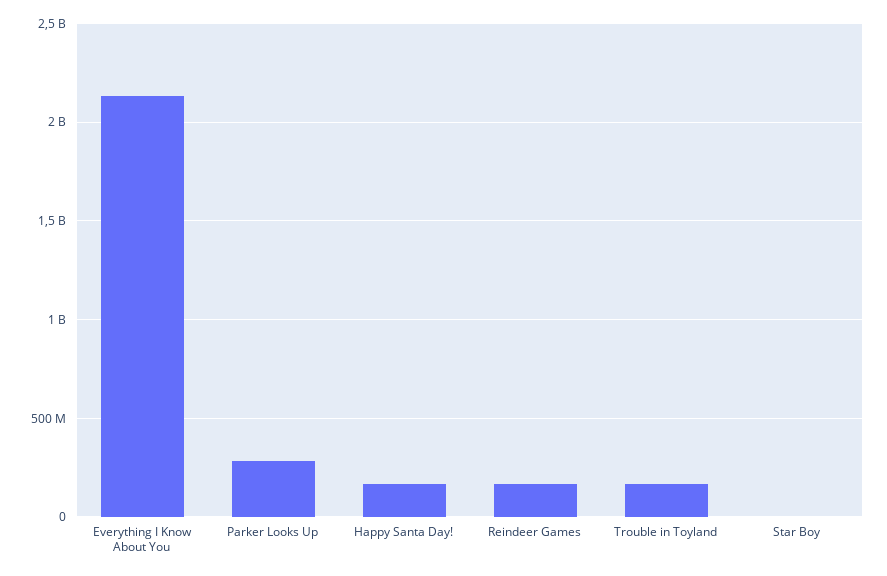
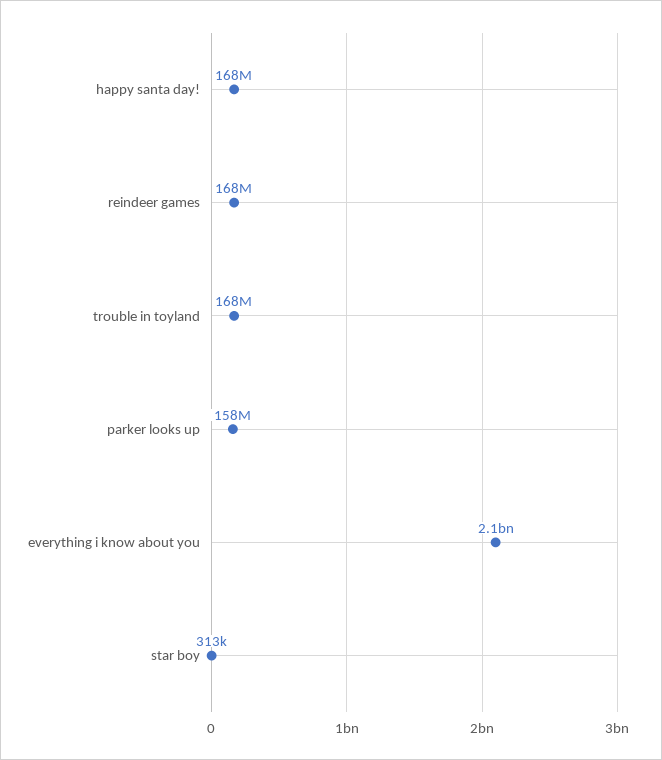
Parker Looks Up: 300000000 -> 158000000

